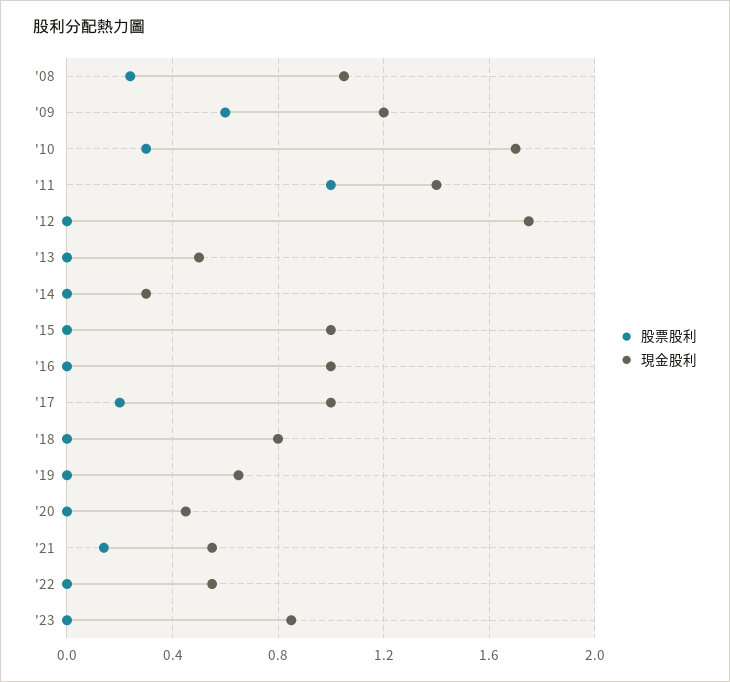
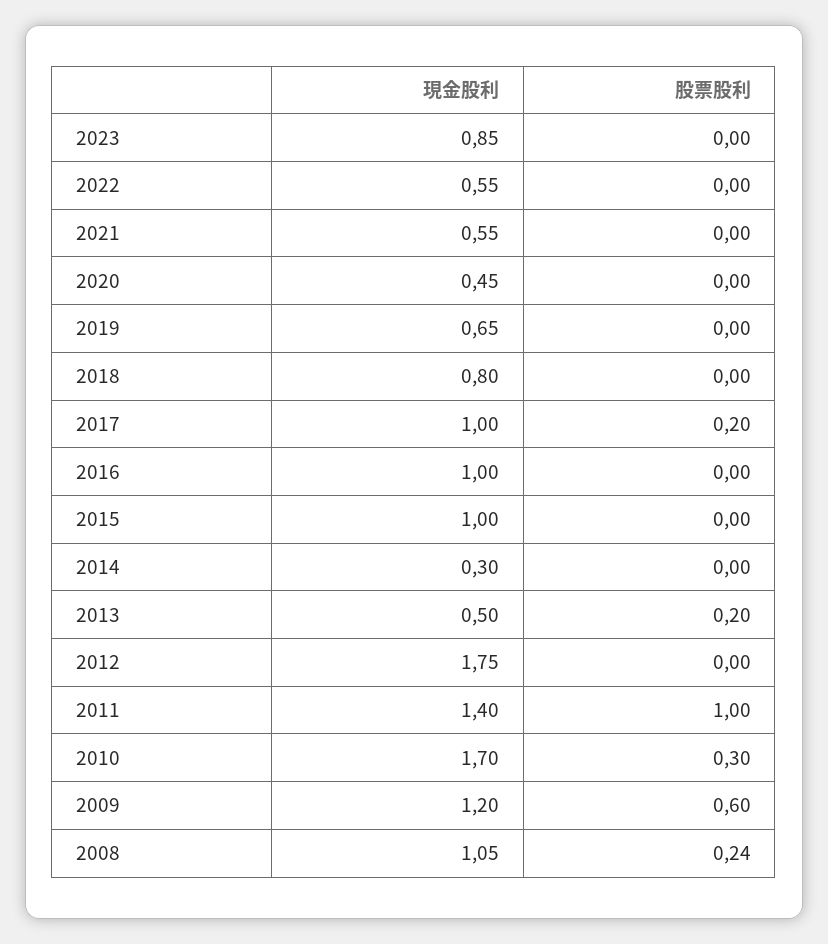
股票股利, '13: 0 -> 0.2
股票股利, '21: 0.15 -> 0

